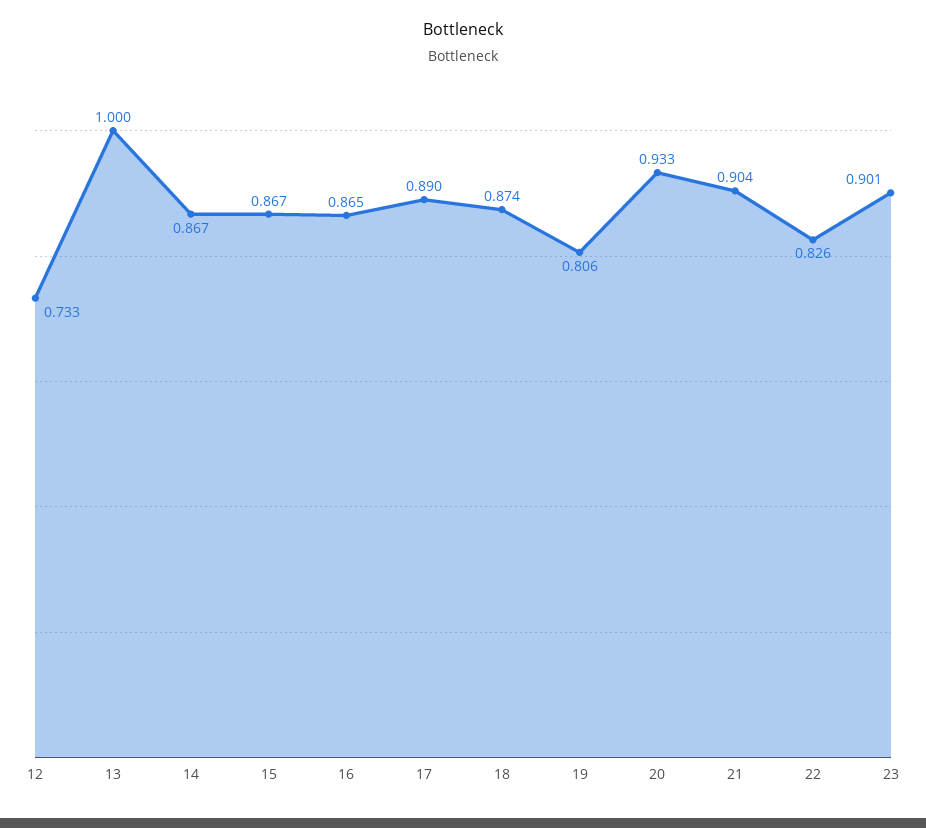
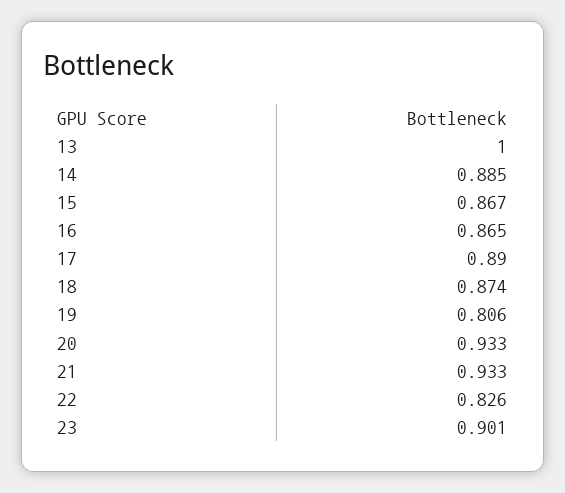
12: 0.733 -> none
14: 0.867 -> 0.885
21: 0.904 -> 0.933

